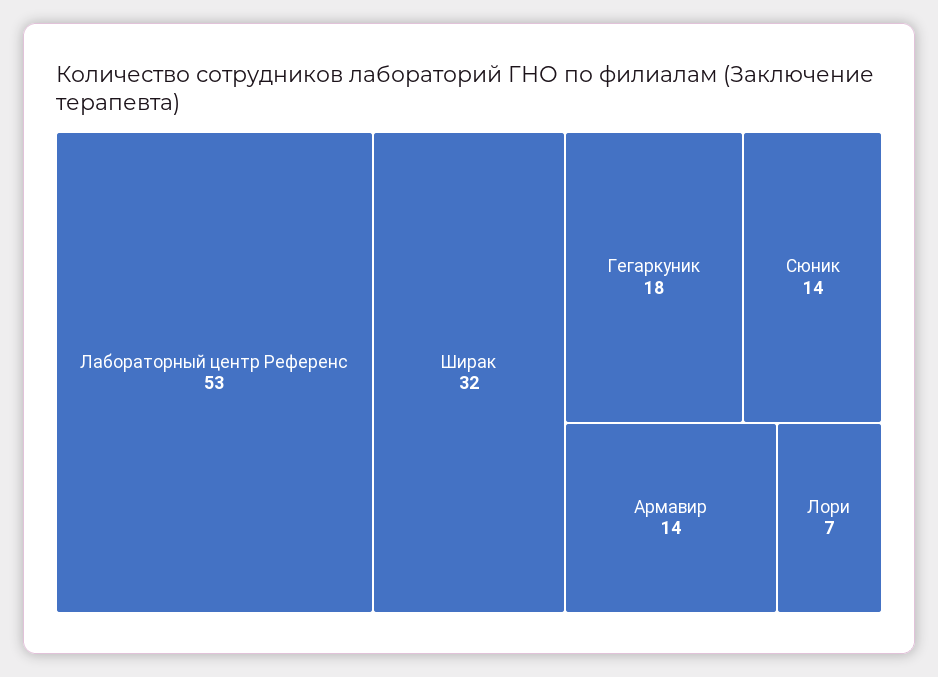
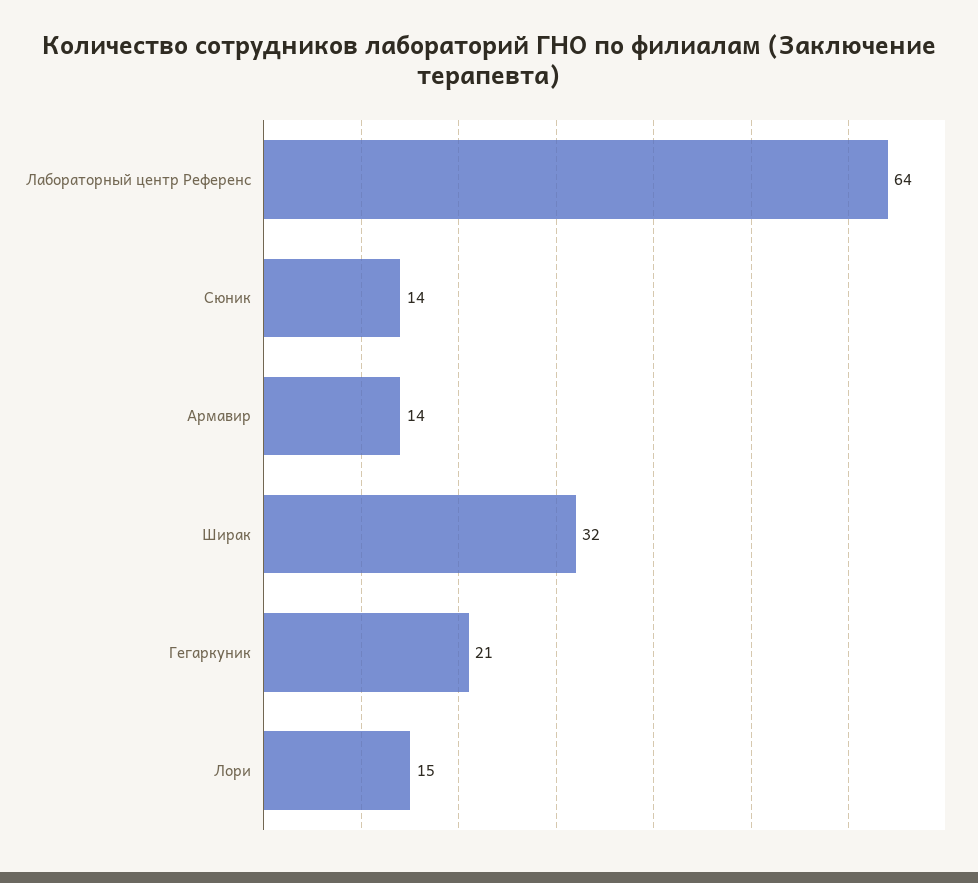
Лабораторный центр Референс: 53 -> 64
Гегаркуник: 18 -> 21
Лори: 7 -> 15

